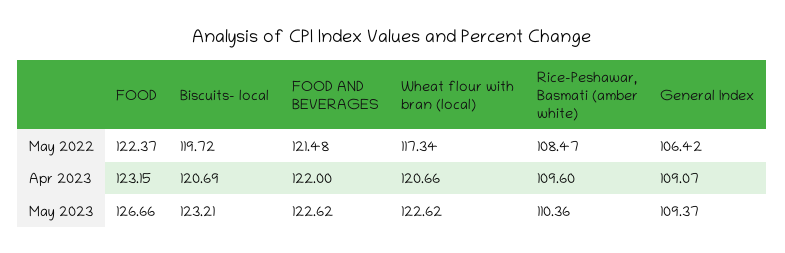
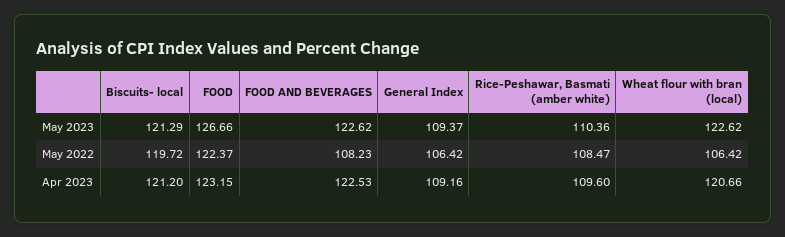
FOOD AND BEVERAGES, May 2022: 121.48 -> 108.23
Wheat flour with bran (local), May 2022: 117.34 -> 106.42
Biscuits- local, Apr 2023: 120.69 -> 121.2
FOOD AND BEVERAGES, Apr 2023: 122 -> 122.53
General Index, Apr 2023: 109.07 -> 109.16
Biscuits- local, May 2023: 123.21 -> 121.29

